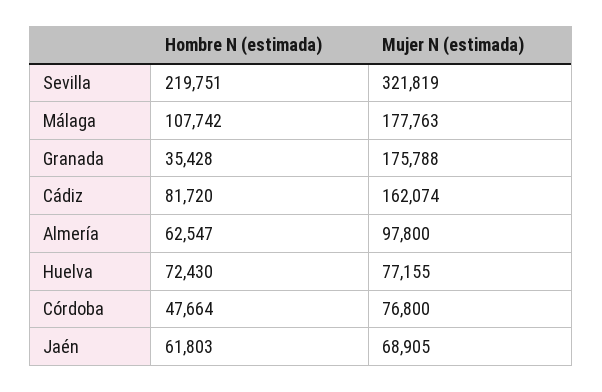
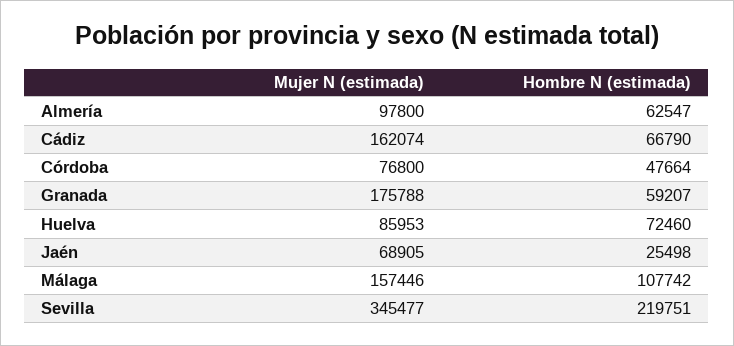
Mujer N (estimada), Sevilla: 321819 -> 345477
Mujer N (estimada), Málaga: 177763 -> 157446
Hombre N (estimada), Granada: 35428 -> 59207
Hombre N (estimada), Cádiz: 81720 -> 66790
Hombre N (estimada), Huelva: 72430 -> 72460
Mujer N (estimada), Huelva: 77155 -> 85953
Hombre N (estimada), Jaén: 61803 -> 25498

